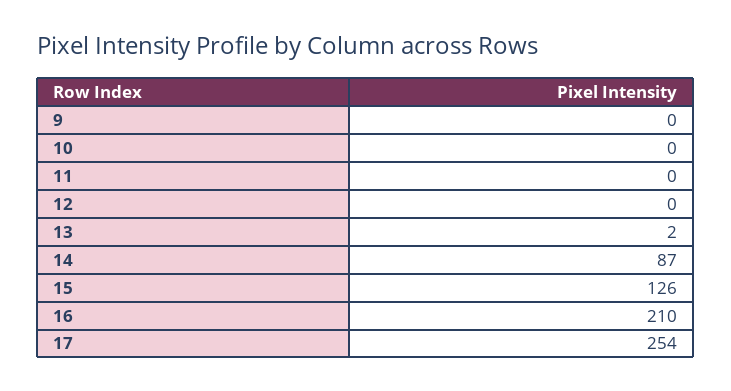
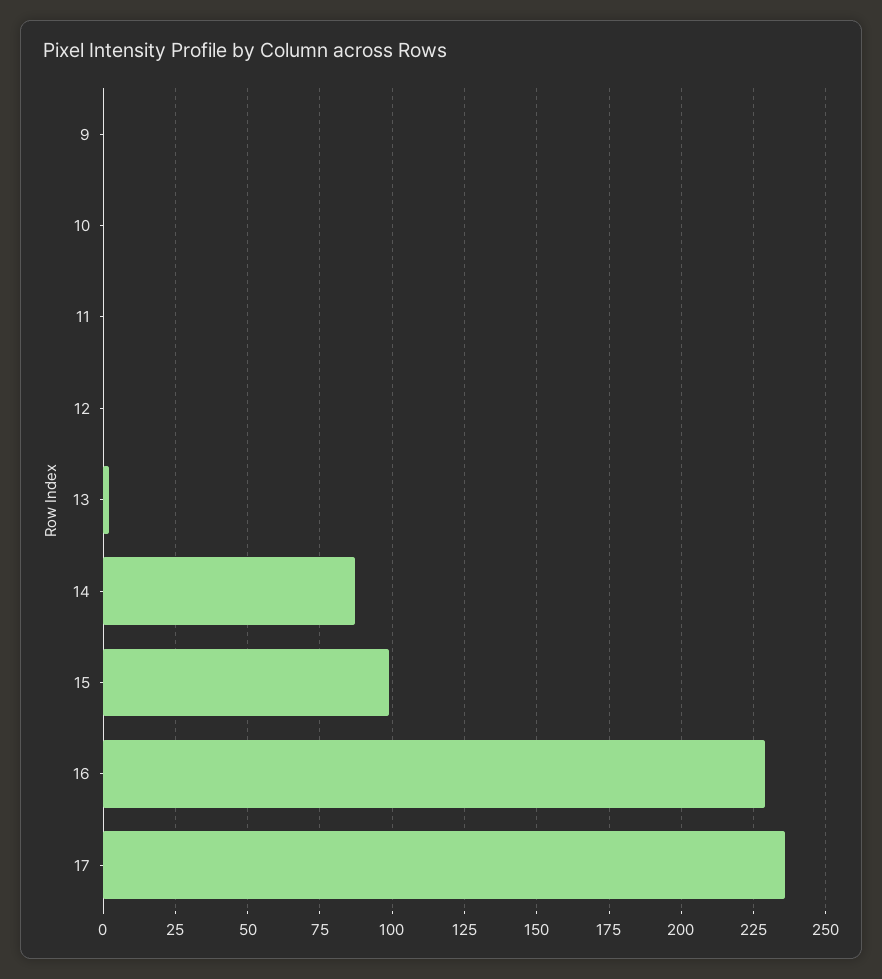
15: 126 -> 100
16: 210 -> 230
17: 254 -> 235

